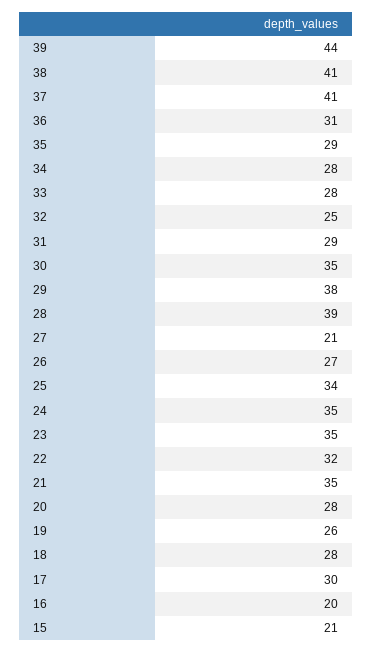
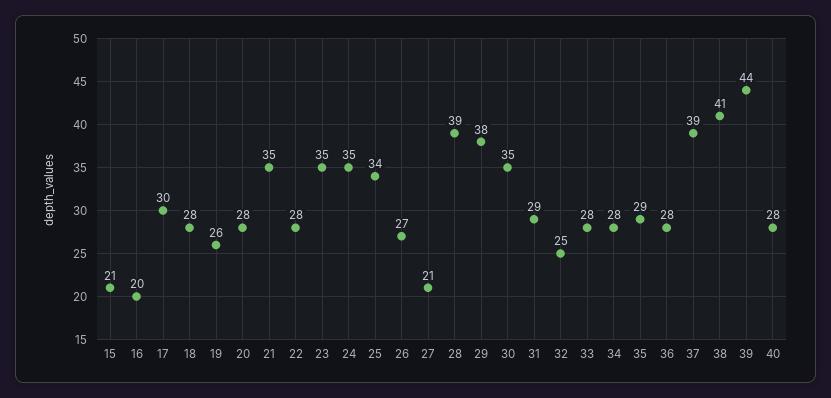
37: 41 -> 39
36: 31 -> 28
22: 32 -> 28
40: none -> 28

